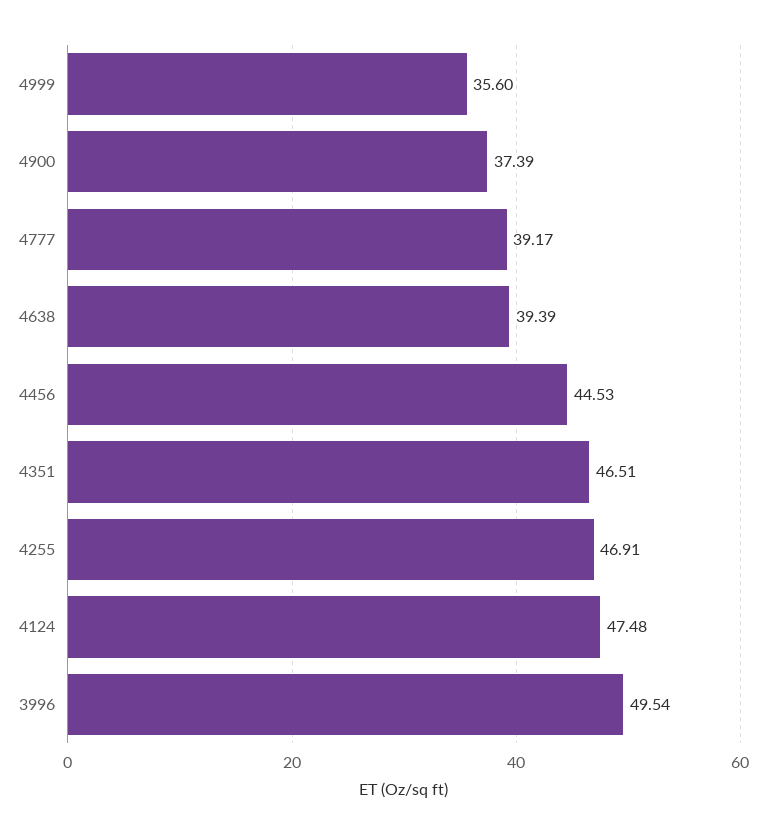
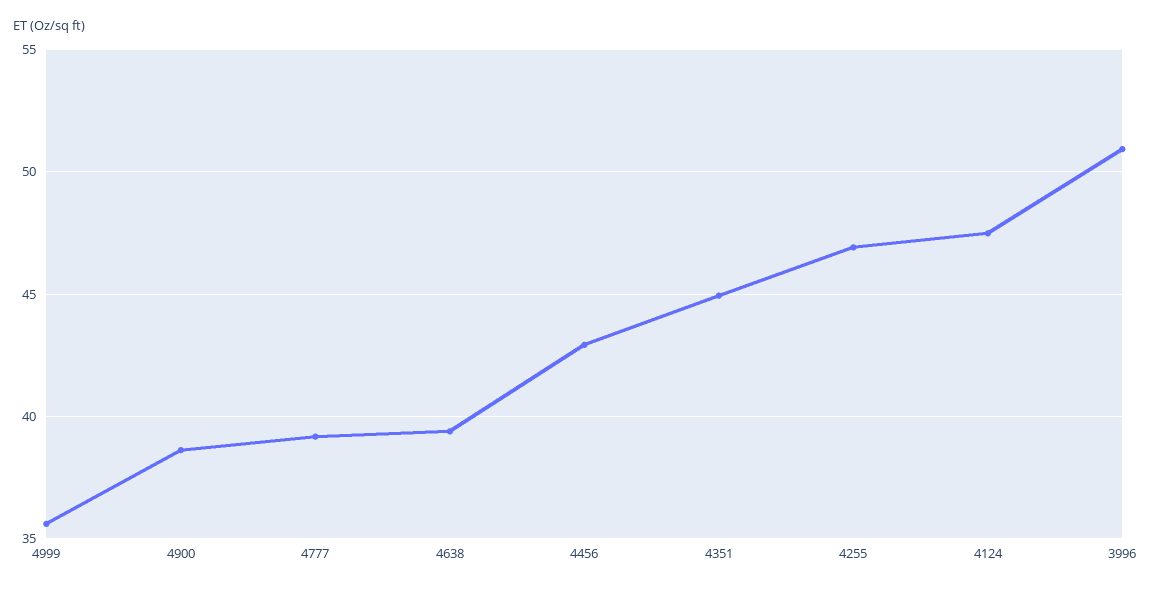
4900: 37.39 -> 38.5
4456: 44.53 -> 43
4351: 46.51 -> 45
3996: 49.54 -> 51

